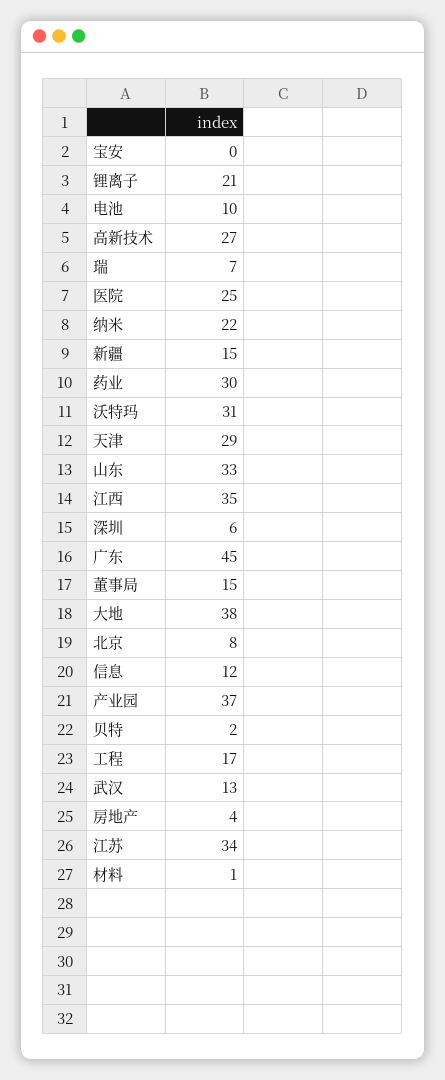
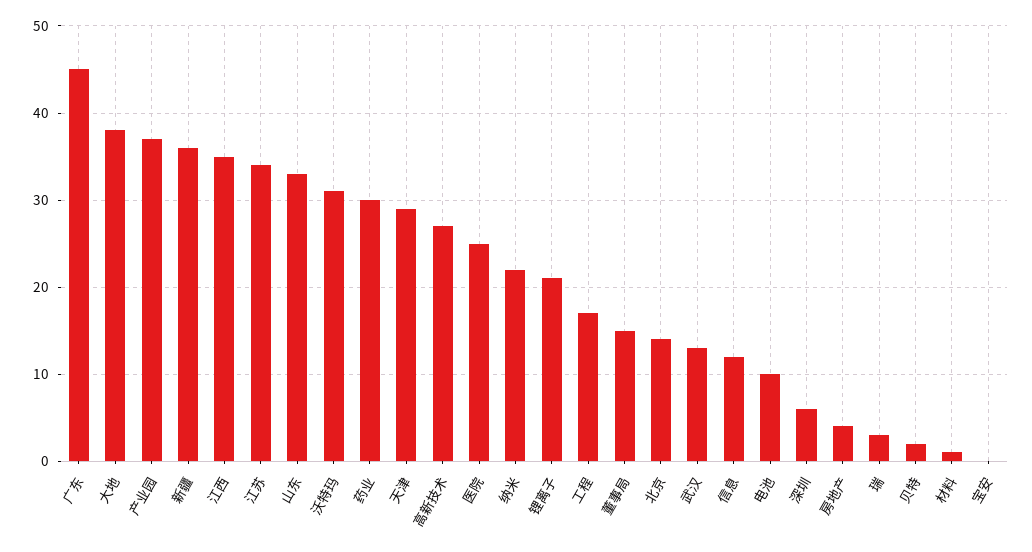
瑞: 7 -> 3
新疆: 15 -> 36
北京: 8 -> 14

